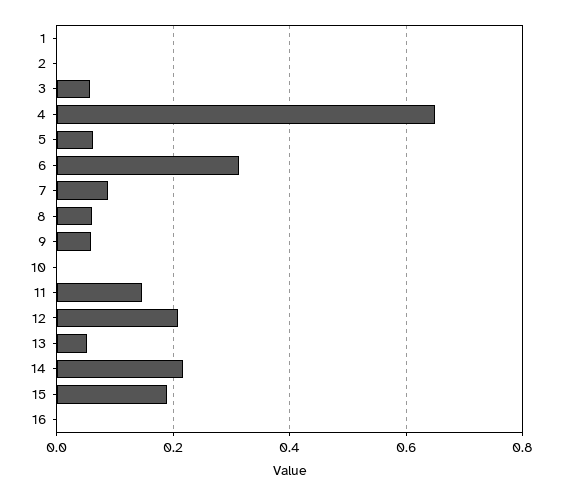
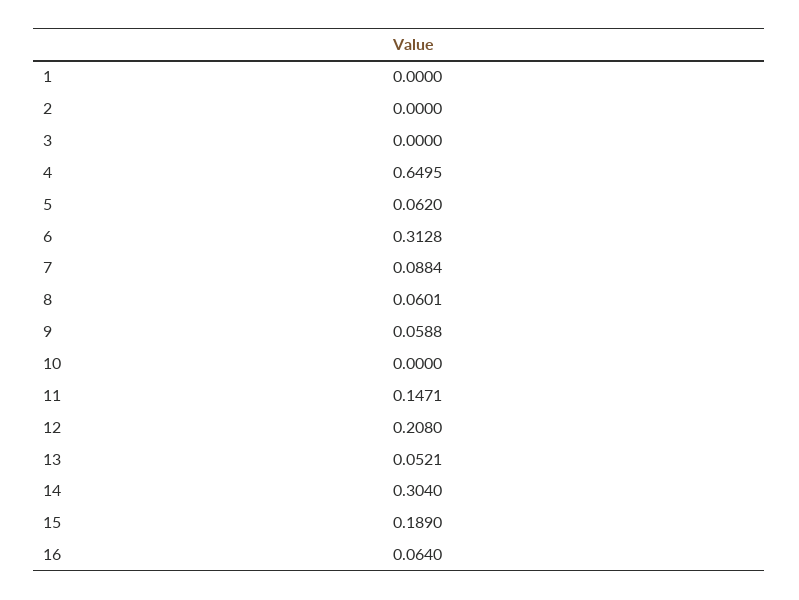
3: 0.06 -> 0
14: 0.22 -> 0.304
16: 0 -> 0.064

